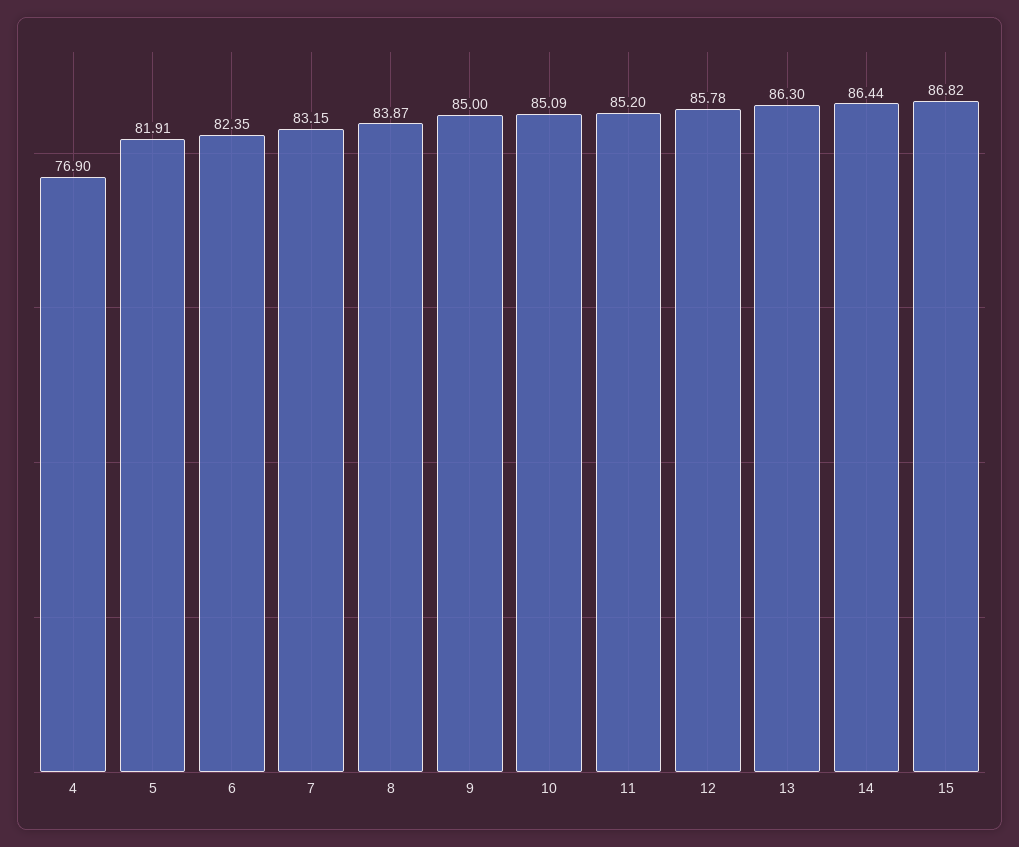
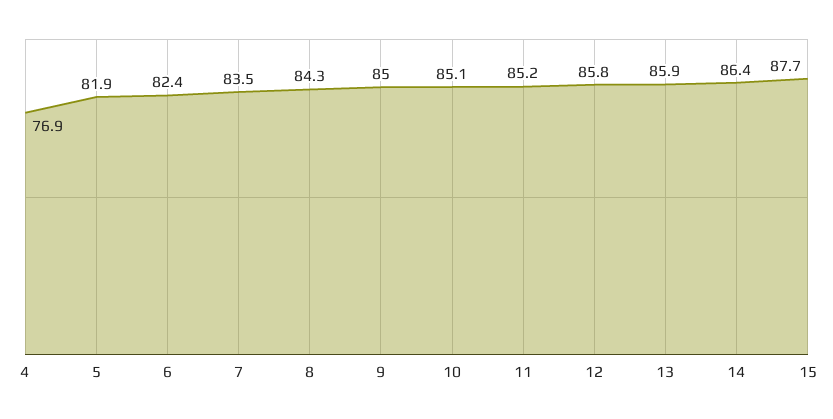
7: 83.15 -> 83.5
8: 83.87 -> 84.3
13: 86.3 -> 85.9
15: 86.82 -> 87.7

